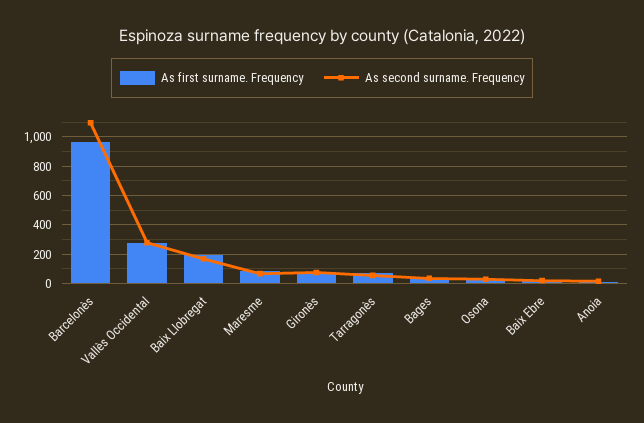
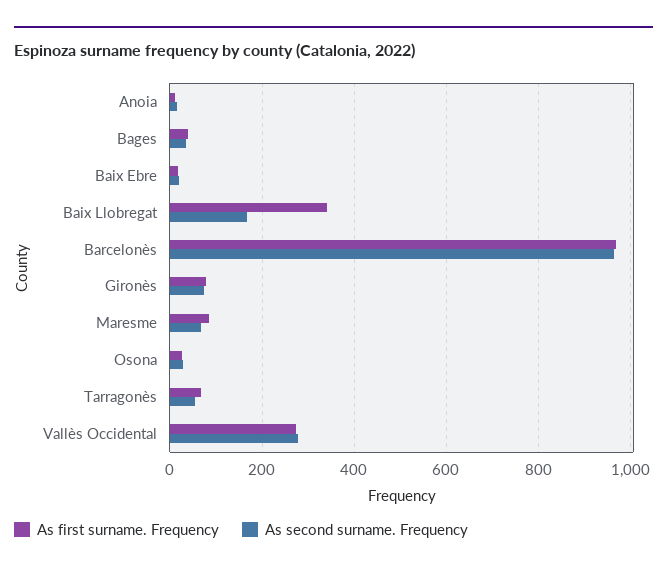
As second surname. Frequency, Barcelonès: 1100 -> 960
As first surname. Frequency, Baix Llobregat: 200 -> 340

